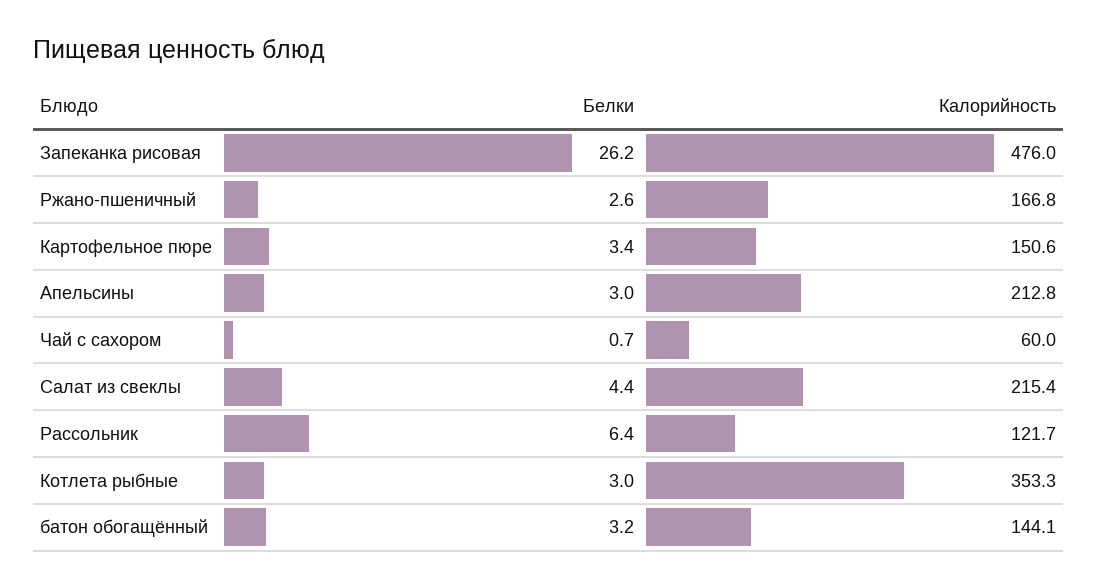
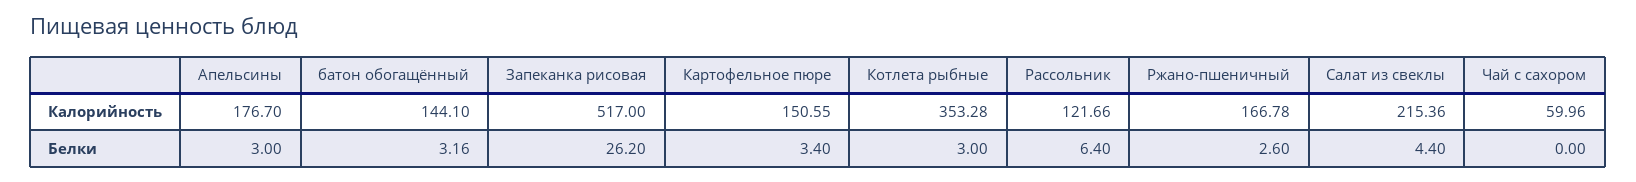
Калорийность, Запеканка рисовая: 476 -> 517
Калорийность, Апельсины: 212.8 -> 176.7
Белки, Чай с сахором: 0.7 -> 0

